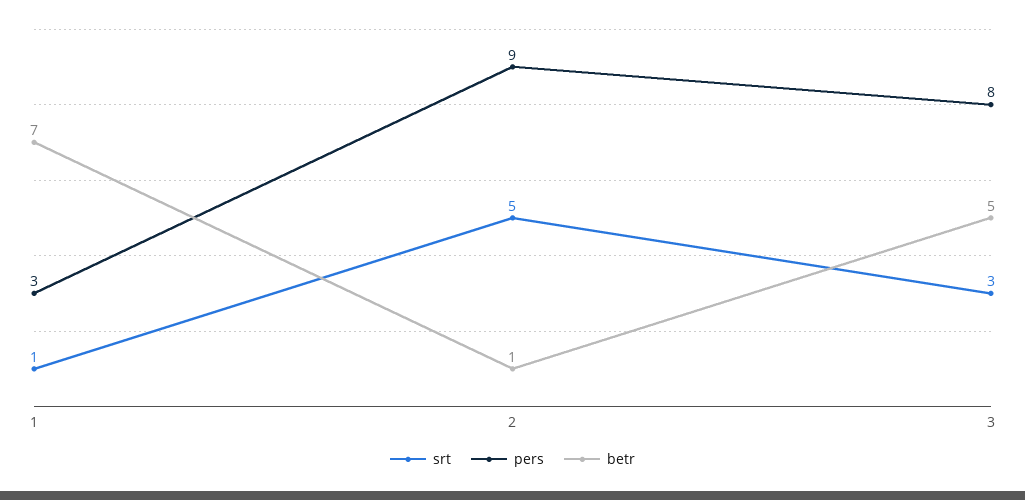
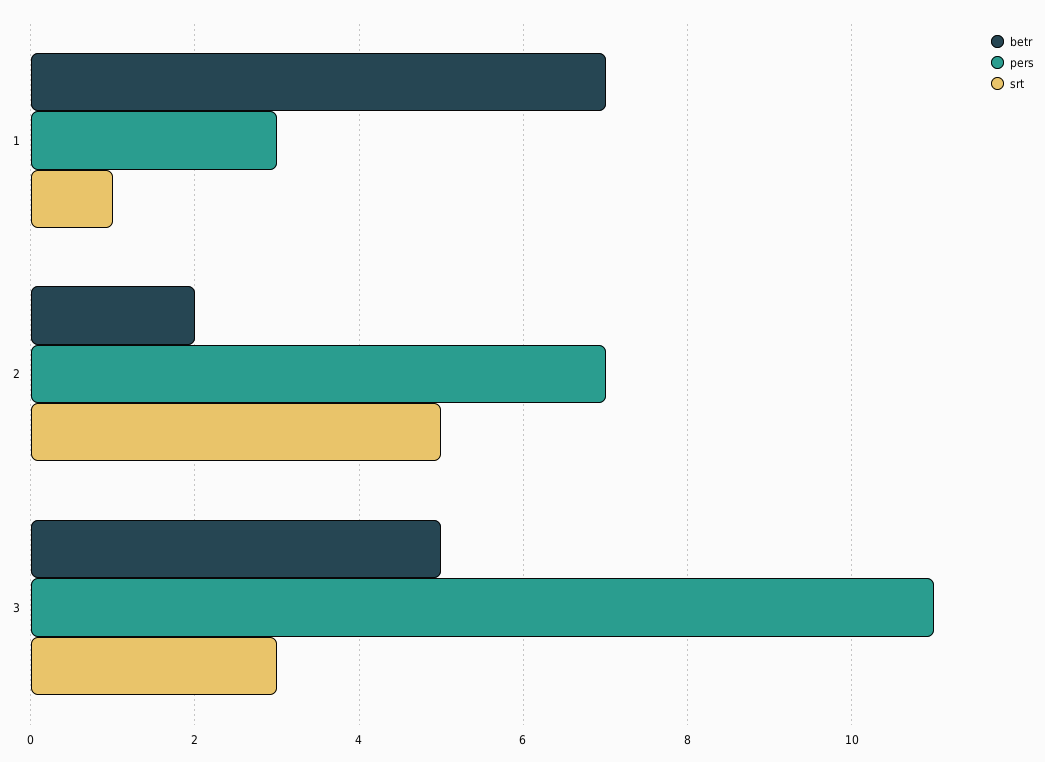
pers, 2: 9 -> 7
betr, 2: 1 -> 2
pers, 3: 8 -> 11

